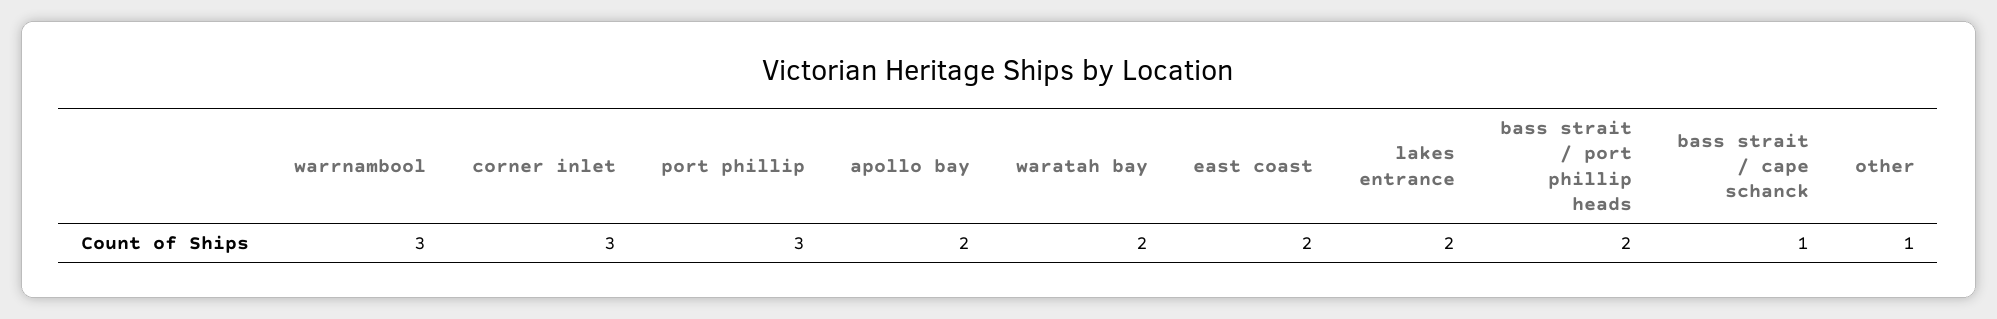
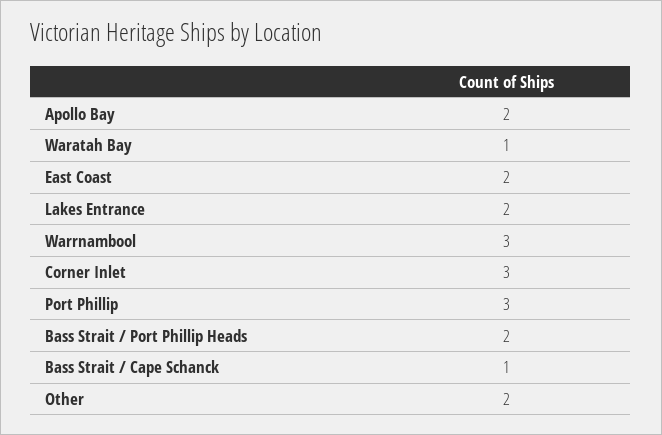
waratah bay: 2 -> 1
other: 1 -> 2

